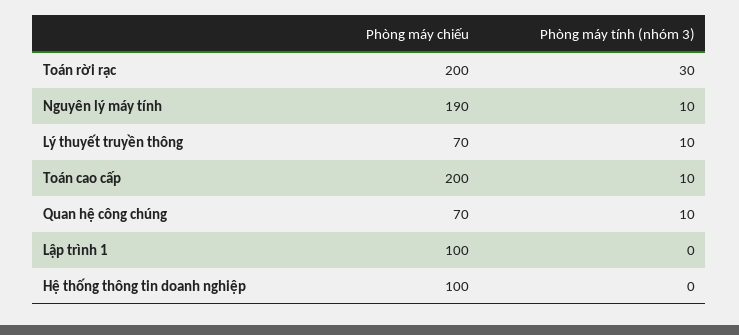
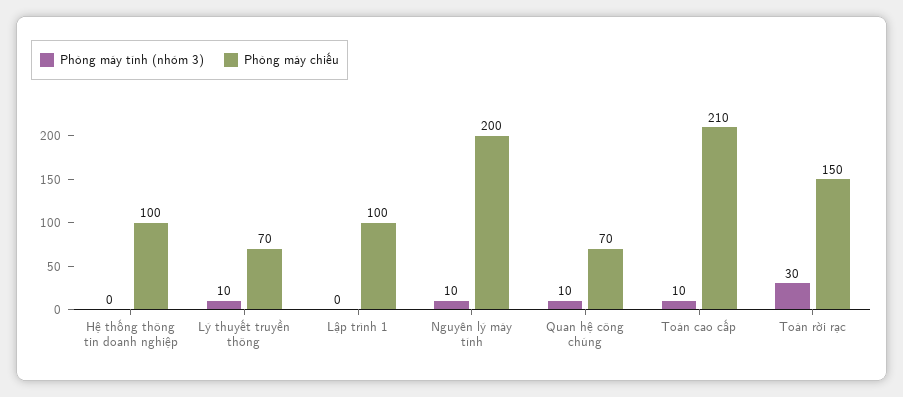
Phòng máy chiếu, Toán rời rạc: 200 -> 150
Phòng máy chiếu, Nguyên lý máy tính: 190 -> 200
Phòng máy chiếu, Toán cao cấp: 200 -> 210

